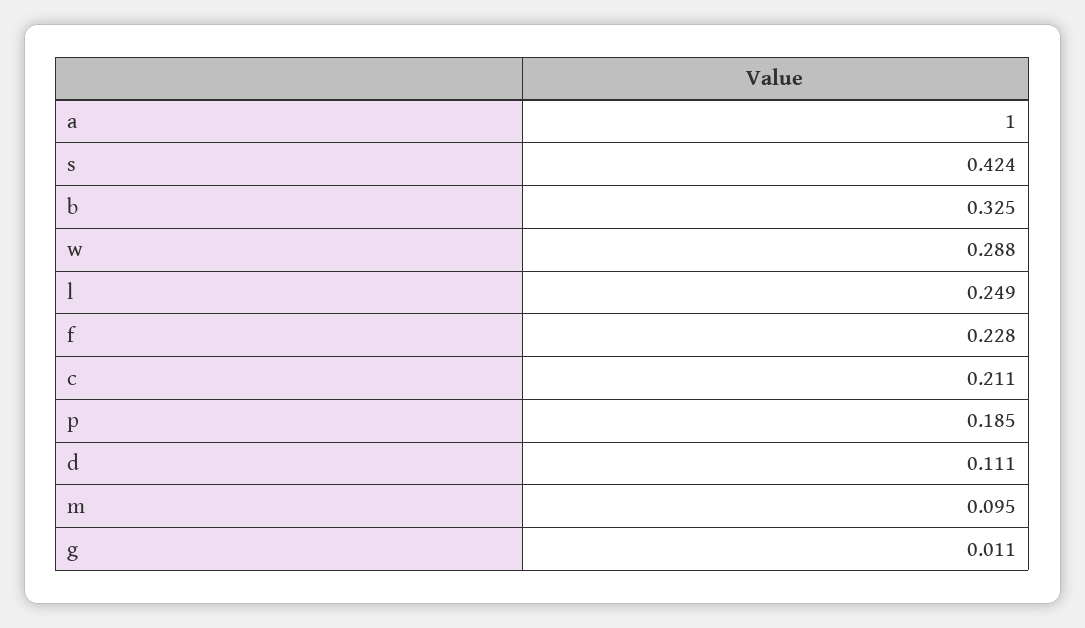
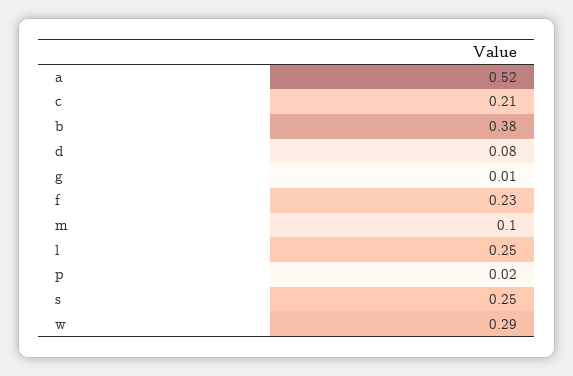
a: 1 -> 0.52
s: 0.424 -> 0.25
b: 0.325 -> 0.38
p: 0.185 -> 0.02
d: 0.111 -> 0.08

